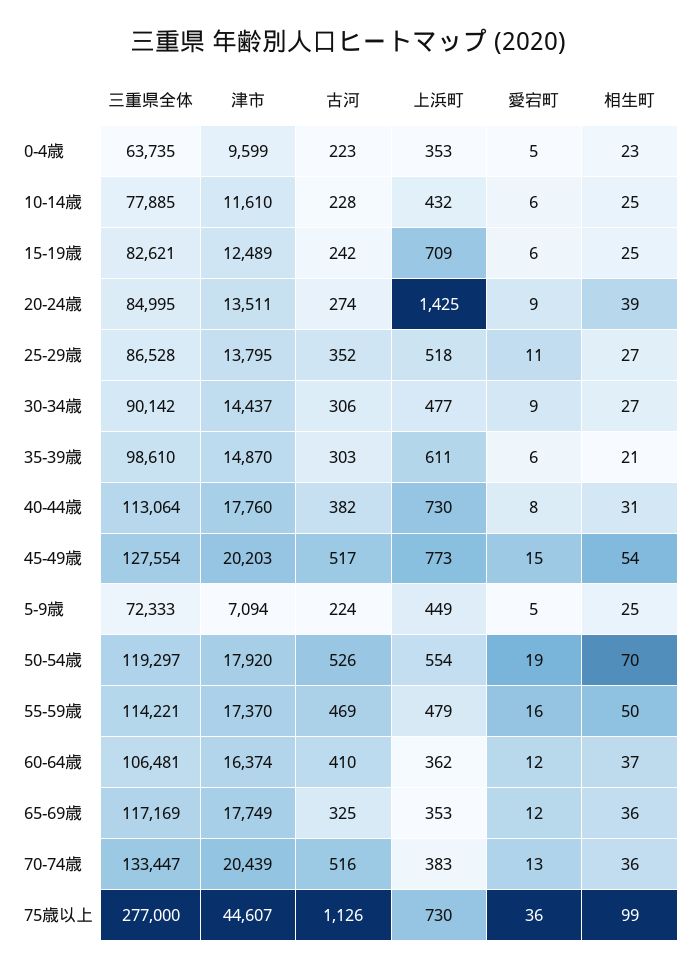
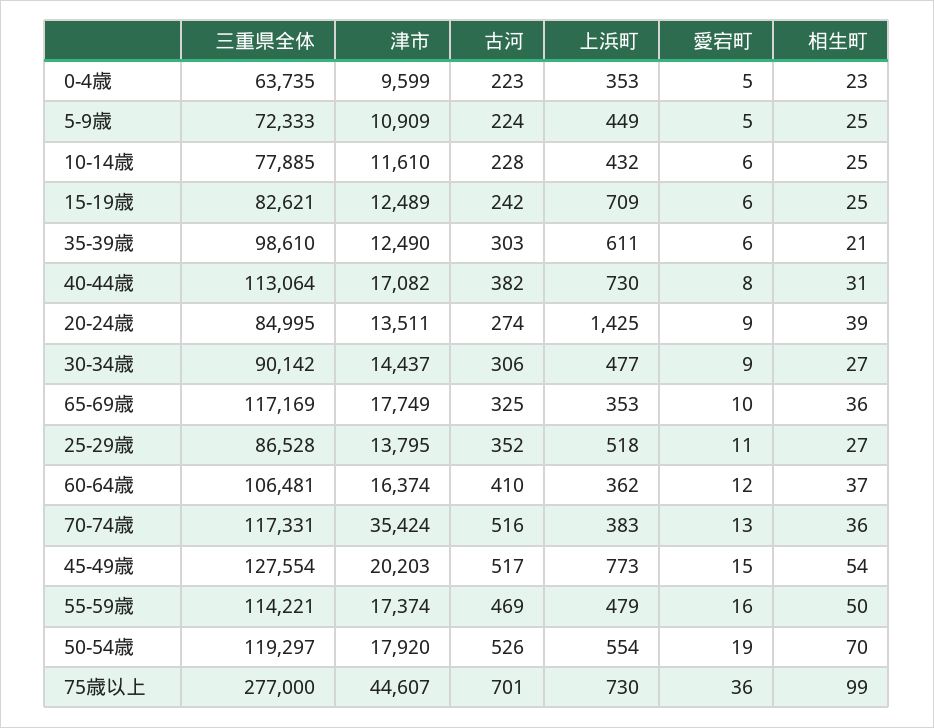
津市, 35-39歳: 14870 -> 12490
津市, 40-44歳: 17760 -> 17082
津市, 5-9歳: 7094 -> 10909
津市, 55-59歳: 17370 -> 17374
愛宕町, 65-69歳: 12 -> 10
三重県全体, 70-74歳: 133447 -> 117331
津市, 70-74歳: 20439 -> 35424
古河, 75歳以上: 1126 -> 701

